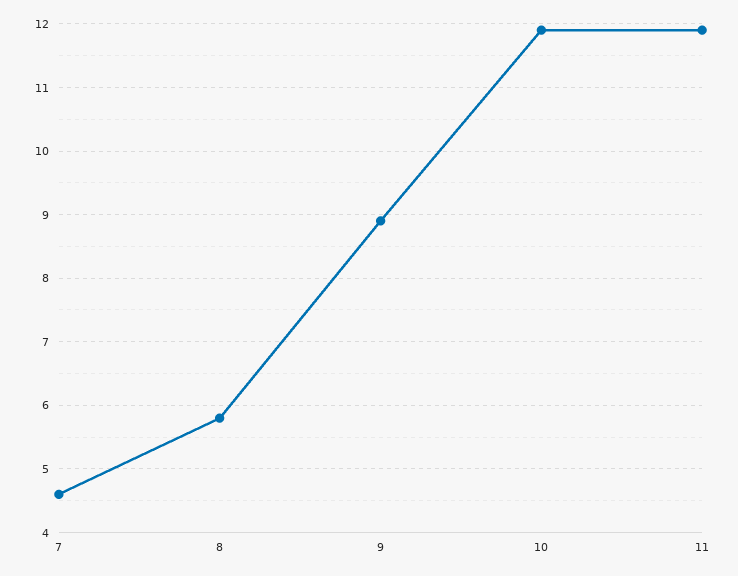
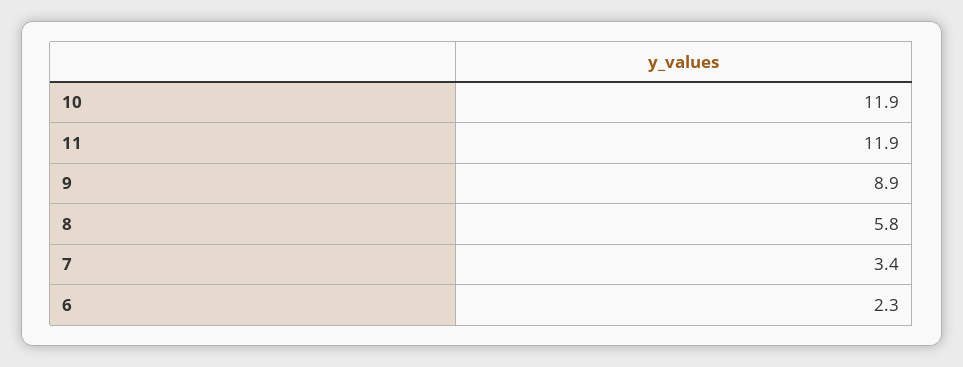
7: 4.6 -> 3.4
6: none -> 2.3

